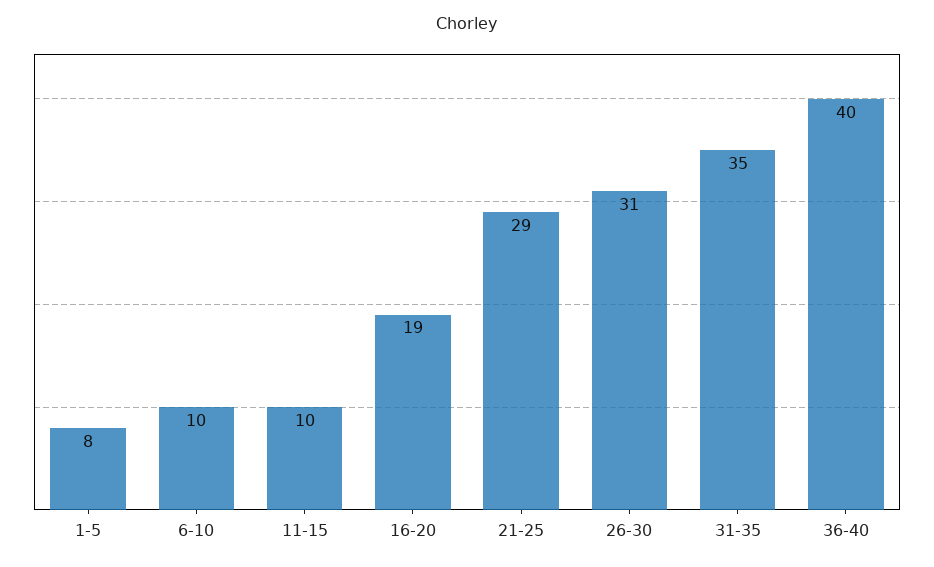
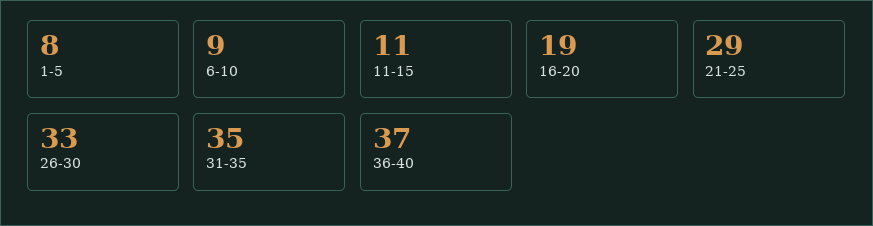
6-10: 10 -> 9
11-15: 10 -> 11
26-30: 31 -> 33
36-40: 40 -> 37

